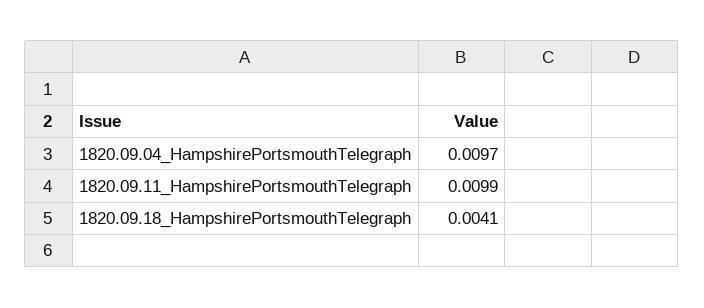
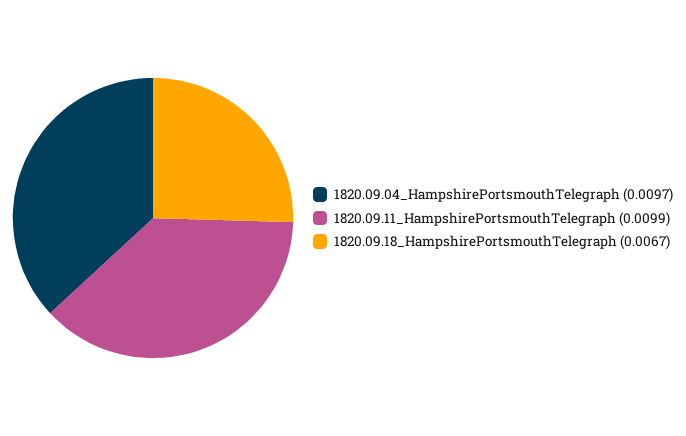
1820.09.18_HampshirePortsmouthTelegraph: 0.0041 -> 0.0067

